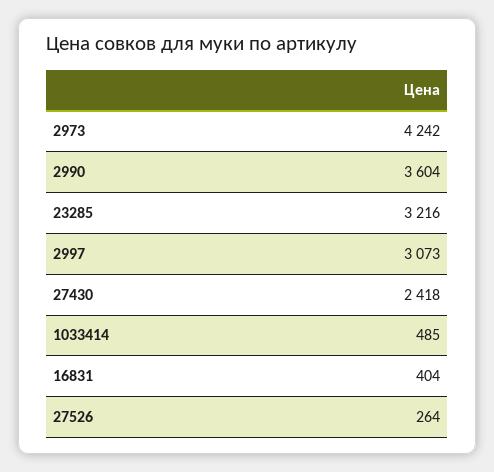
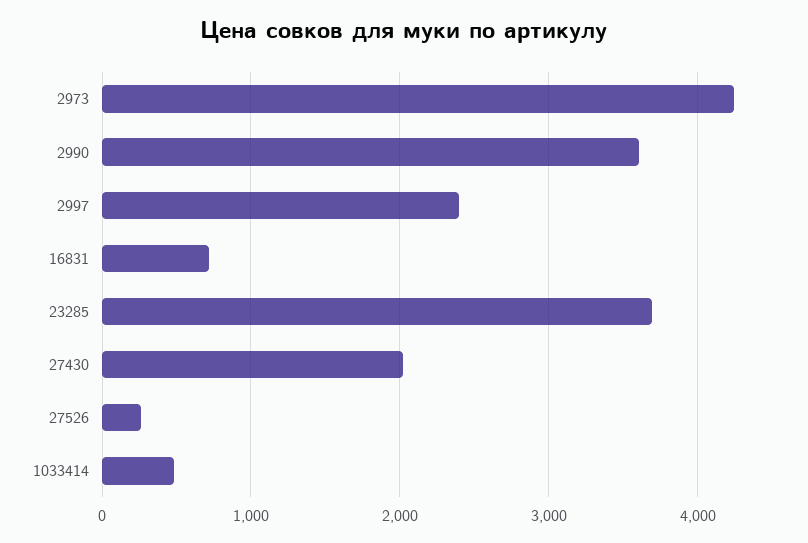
23285: 3216 -> 3700
2997: 3073 -> 2400
27430: 2418 -> 2000
16831: 404 -> 700

